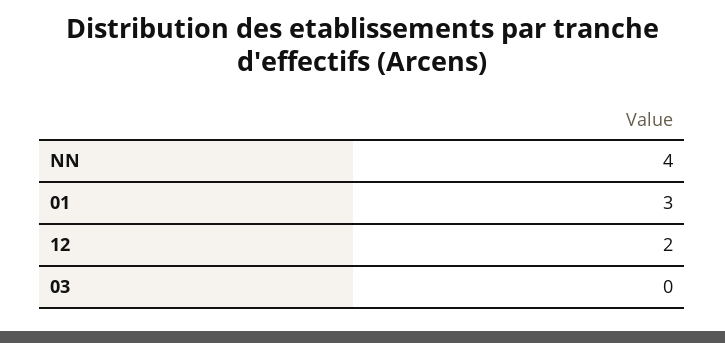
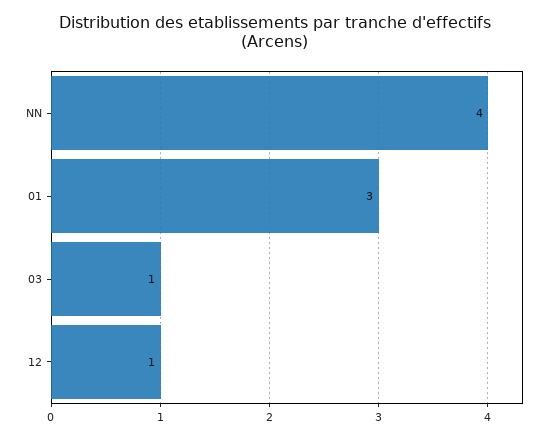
12: 2 -> 1
03: 0 -> 1

